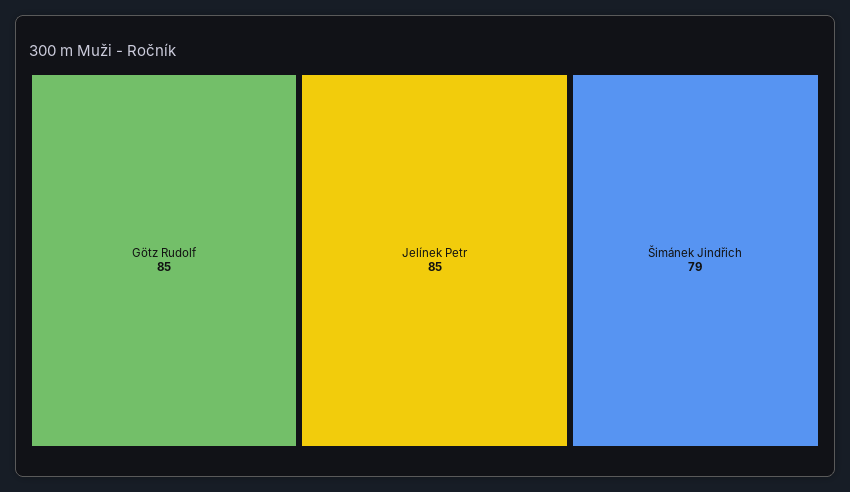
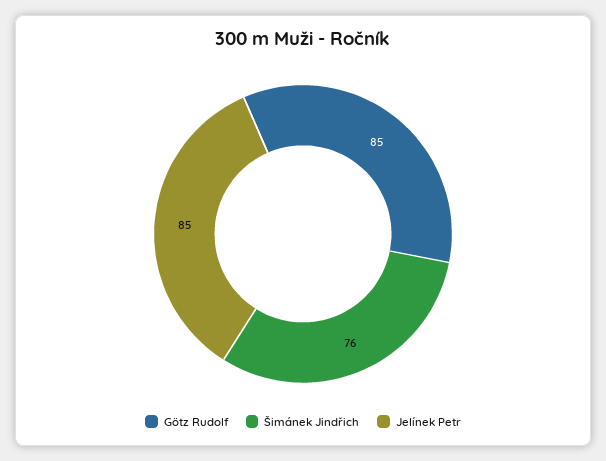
Šimánek Jindřich: 79 -> 76

